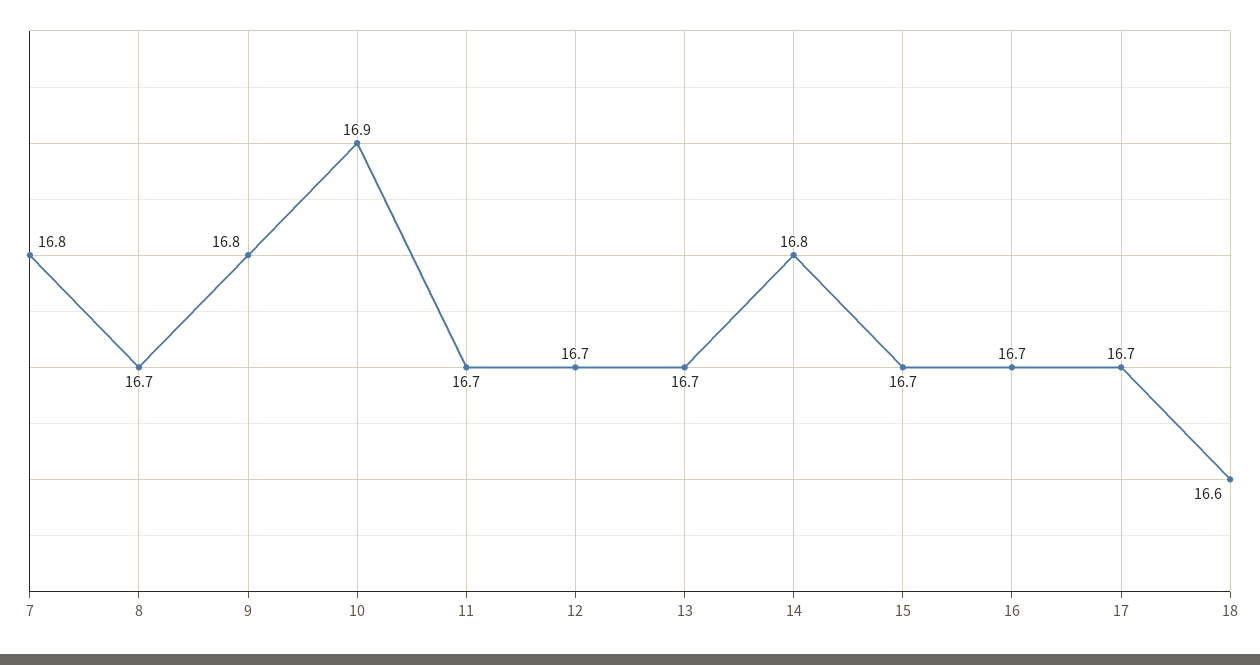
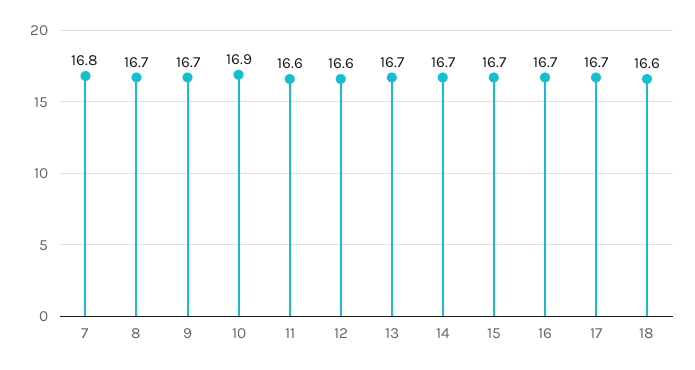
9: 16.8 -> 16.7
11: 16.7 -> 16.6
12: 16.7 -> 16.6
14: 16.8 -> 16.7

